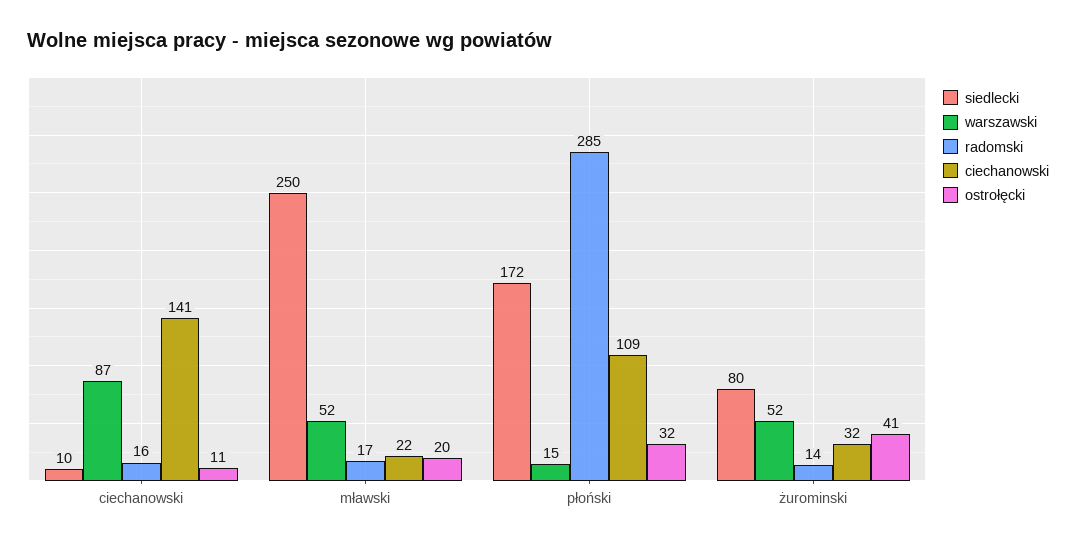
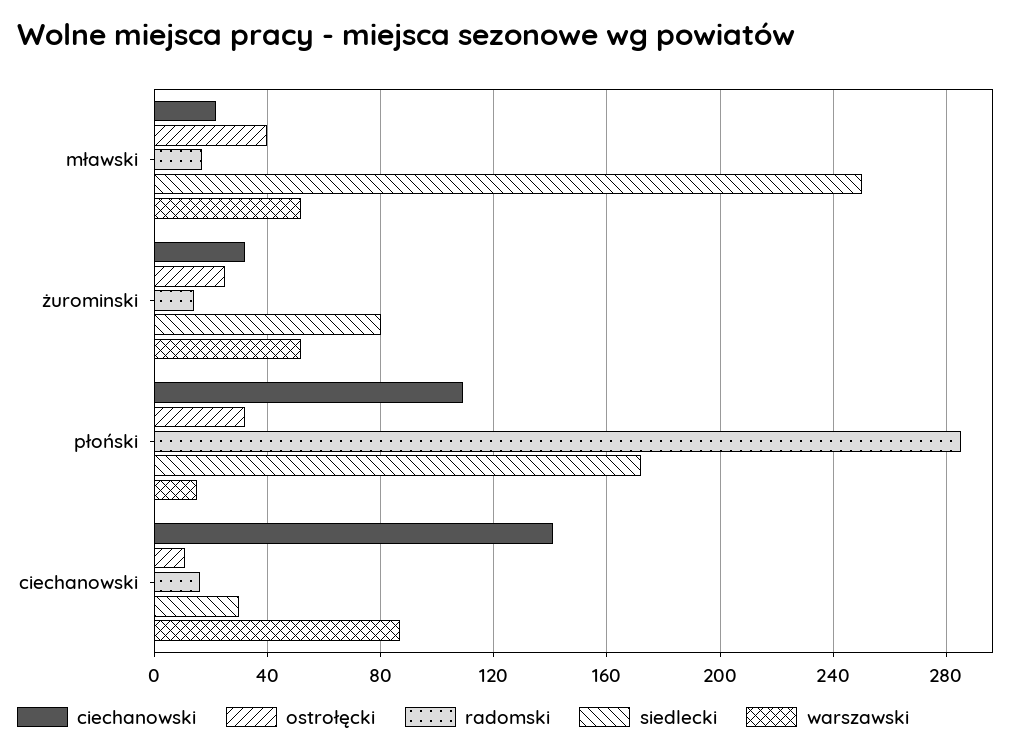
siedlecki, ciechanowski: 10 -> 30
ostrołęcki, mławski: 20 -> 40
ostrołęcki, żurominski: 41 -> 25

